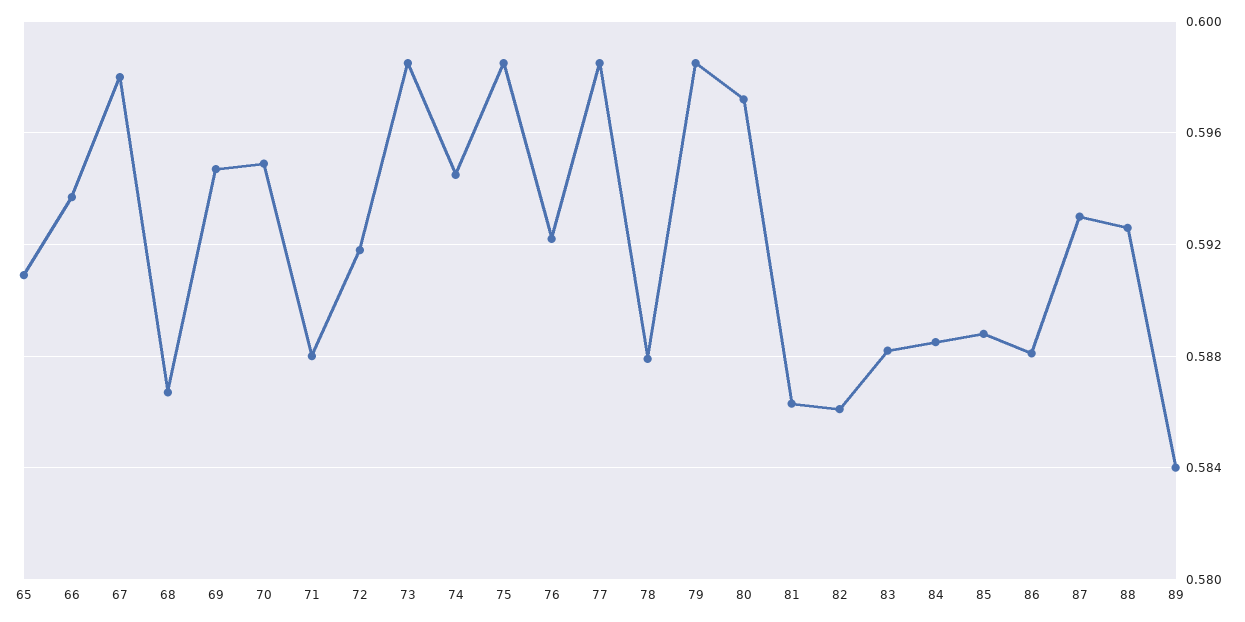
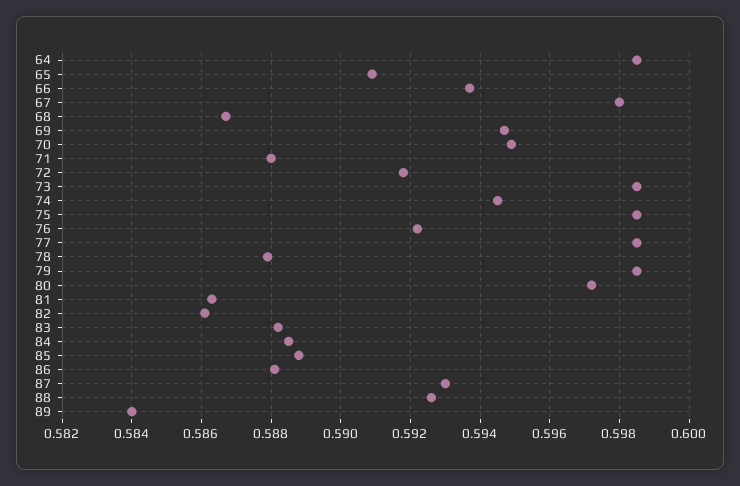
64: none -> 0.5985

